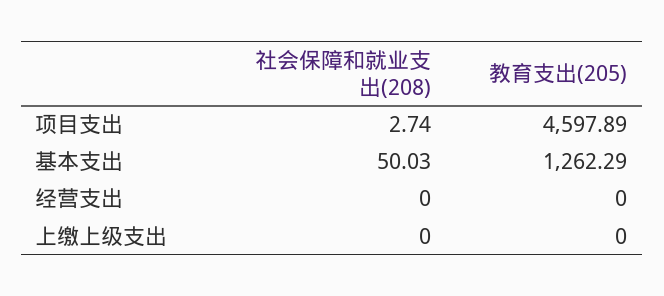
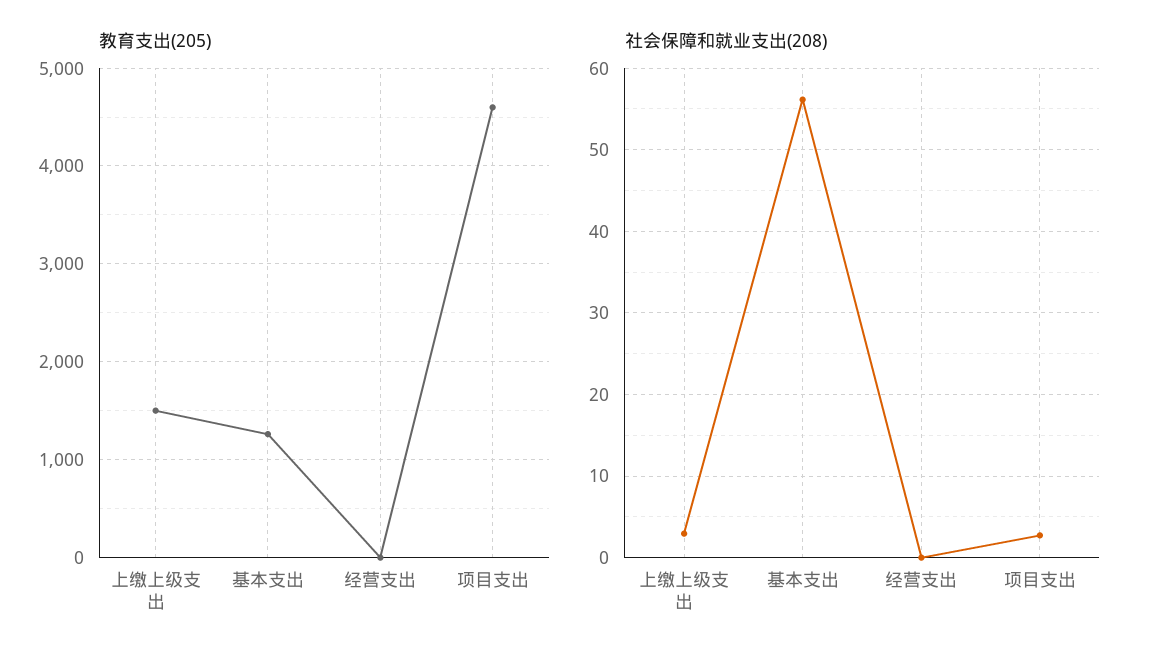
社会保障和就业支出(208), 基本支出: 50.03 -> 56
社会保障和就业支出(208), 上缴上级支出: 0 -> 3
教育支出(205), 上缴上级支出: 0 -> 1500

